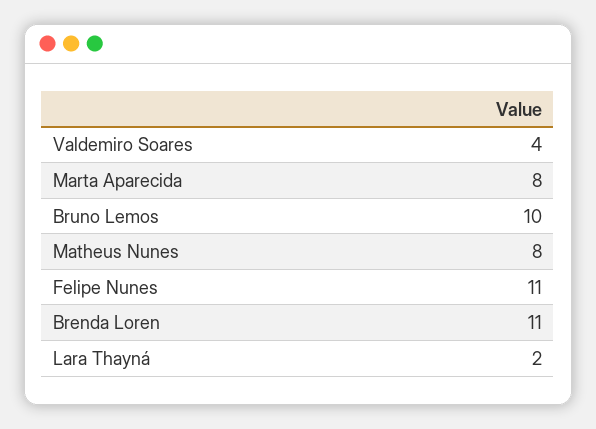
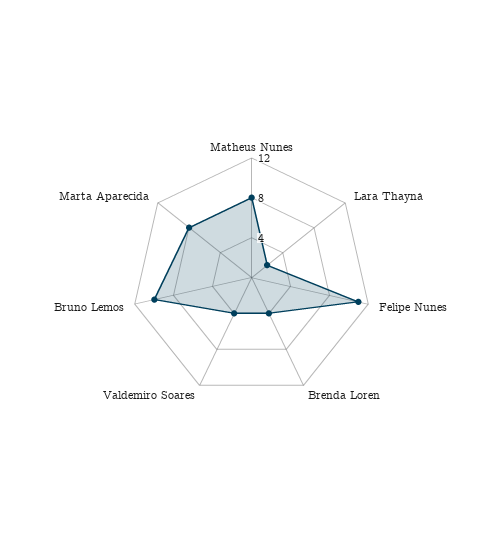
Brenda Loren: 11 -> 4

